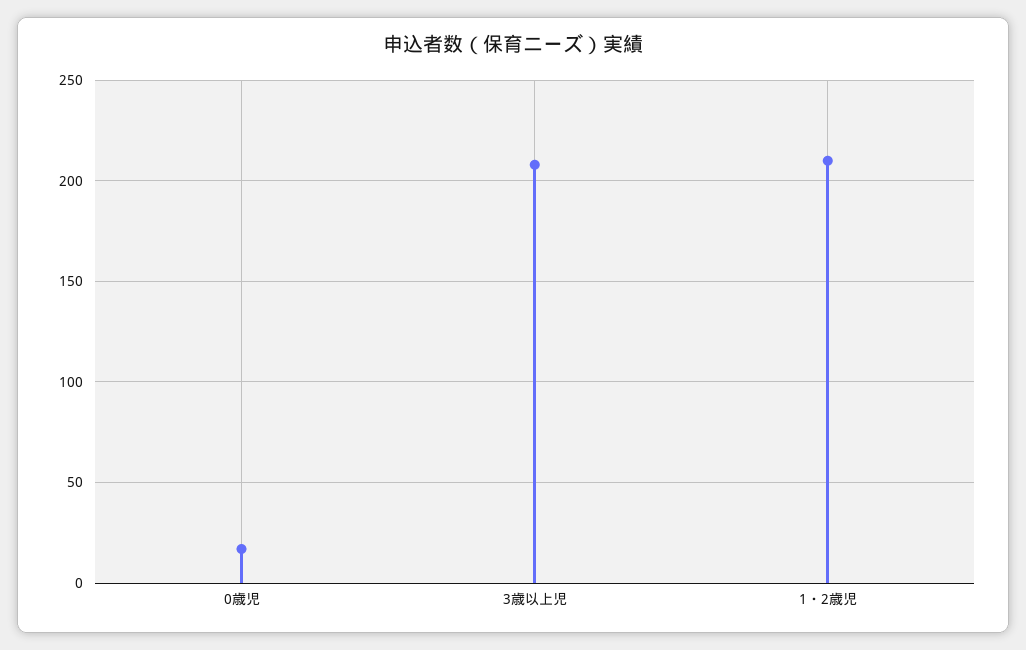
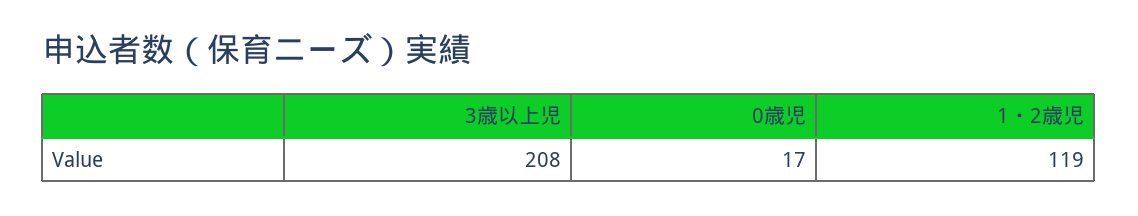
1・2歳児: 210 -> 119

